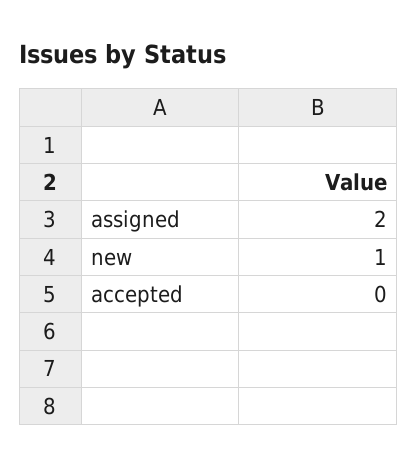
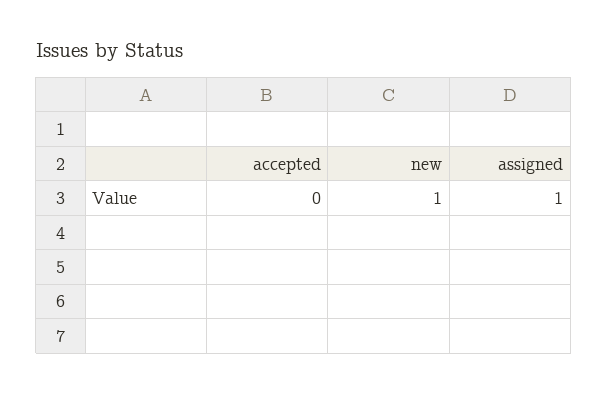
assigned: 2 -> 1

